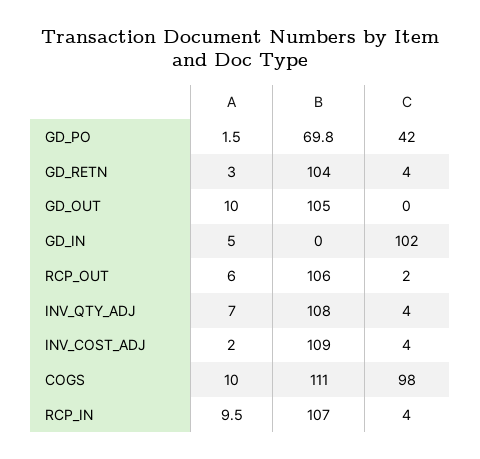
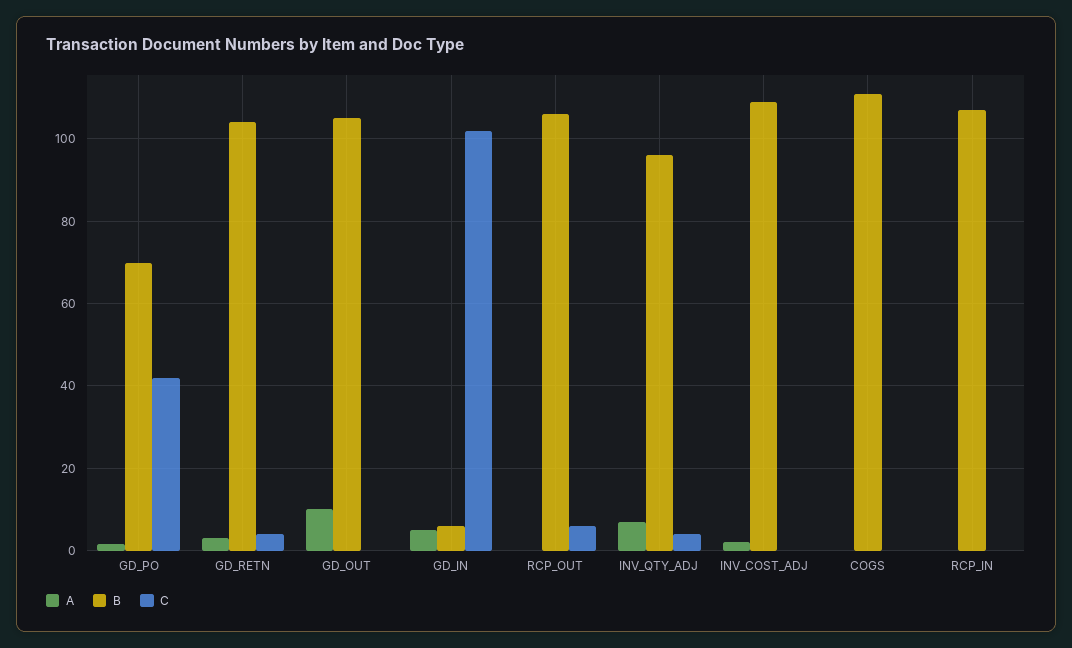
B, GD_IN: 0 -> 6
A, RCP_OUT: 6 -> 0
C, RCP_OUT: 2 -> 6
B, INV_QTY_ADJ: 108 -> 96
C, INV_COST_ADJ: 4 -> 0
A, COGS: 10 -> 0
C, COGS: 98 -> 0
A, RCP_IN: 9.5 -> 0
C, RCP_IN: 4 -> 0

